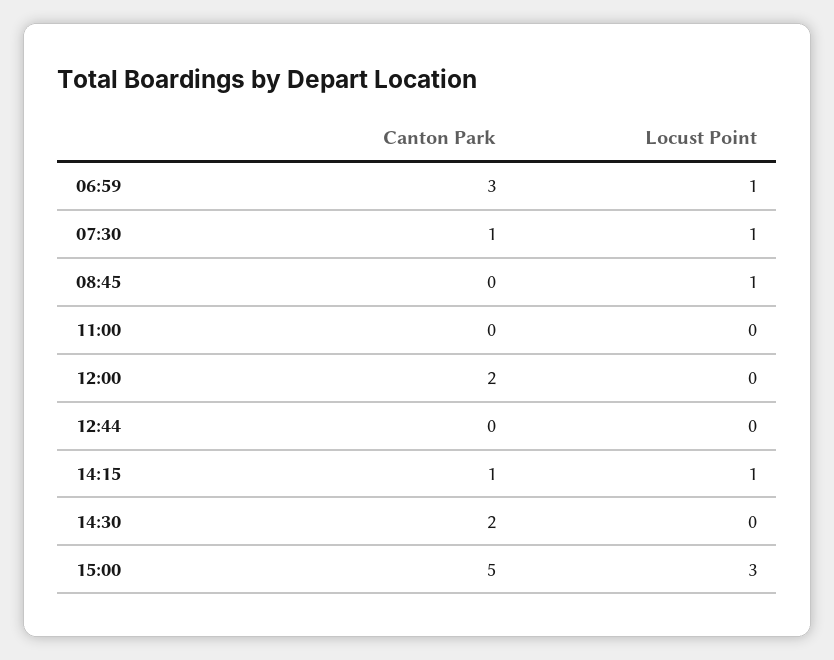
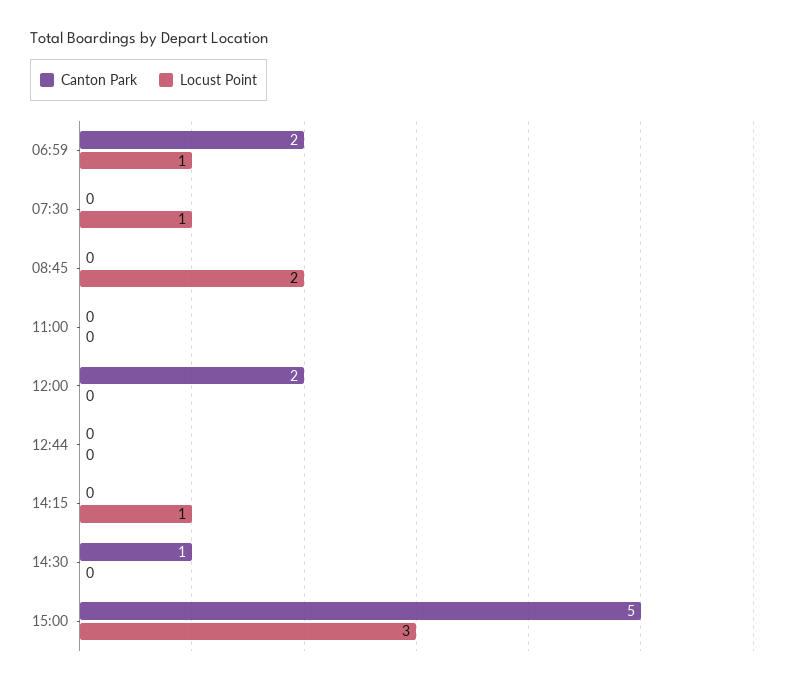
Canton Park, 06:59: 3 -> 2
Canton Park, 07:30: 1 -> 0
Locust Point, 08:45: 1 -> 2
Canton Park, 14:15: 1 -> 0
Canton Park, 14:30: 2 -> 1

